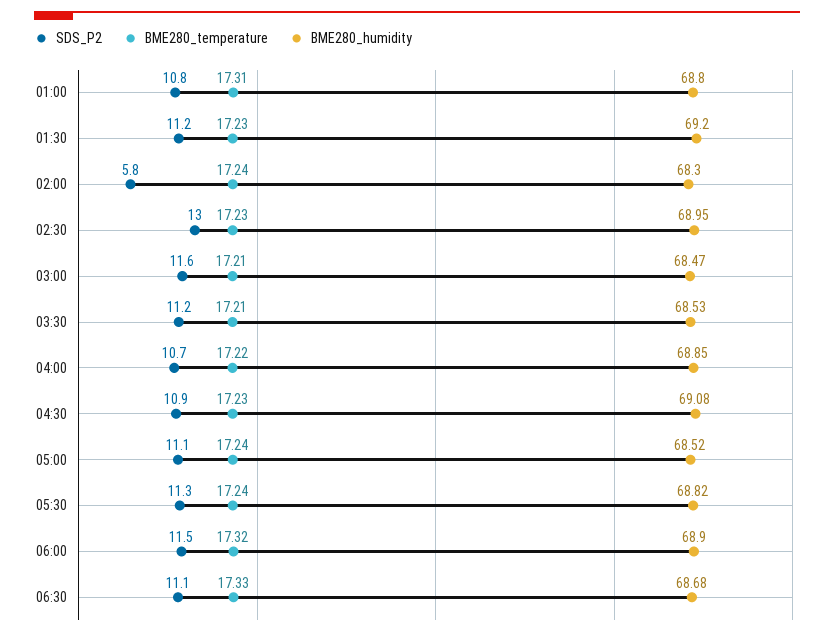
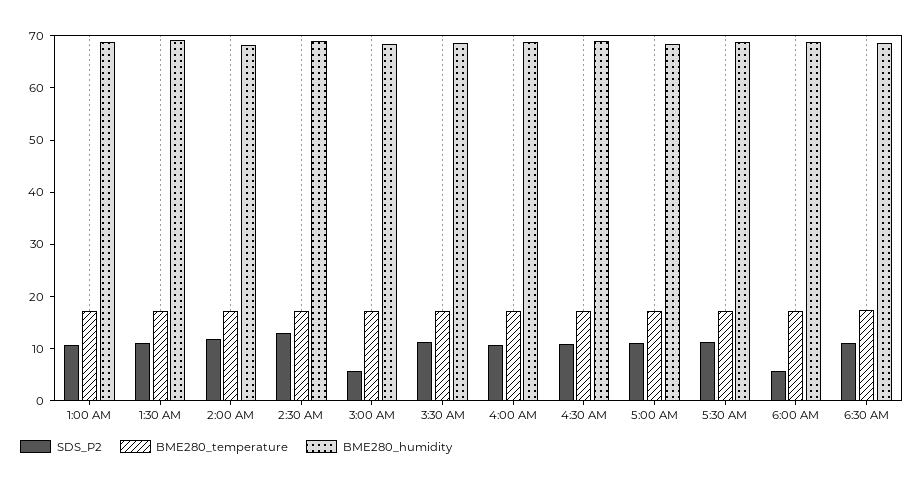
SDS_P2, 02:00: 5.8 -> 12
SDS_P2, 03:00: 11.6 -> 6
SDS_P2, 06:00: 11.5 -> 6

